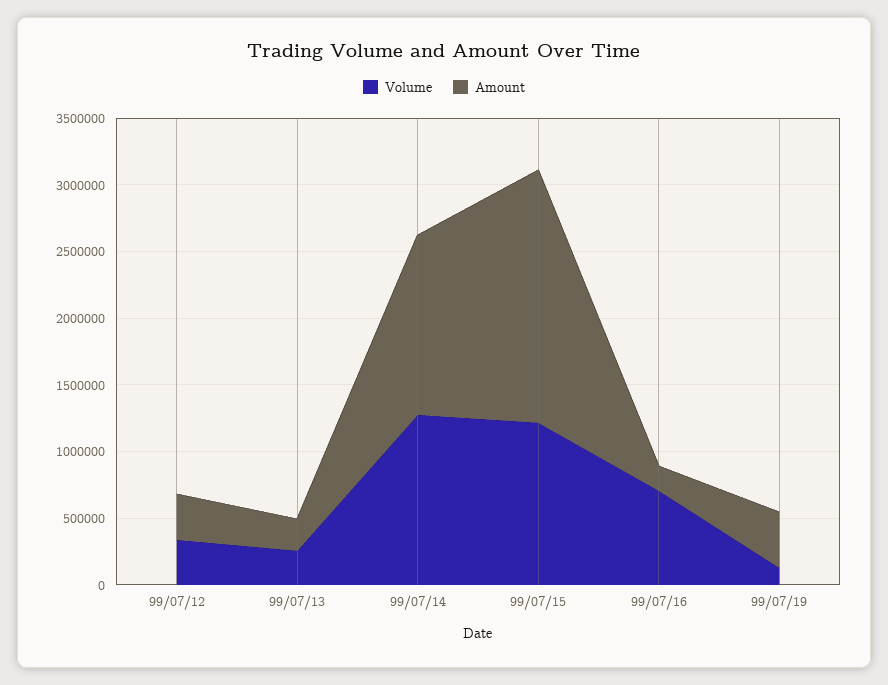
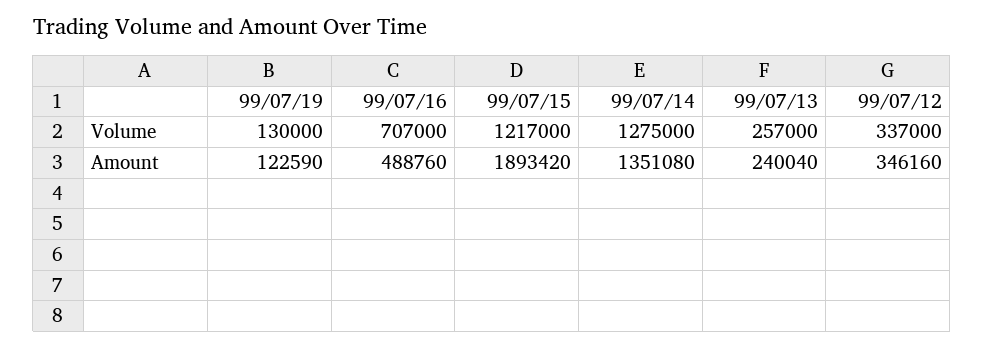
Amount, 99/07/16: 200000 -> 488760
Amount, 99/07/19: 400000 -> 122590

